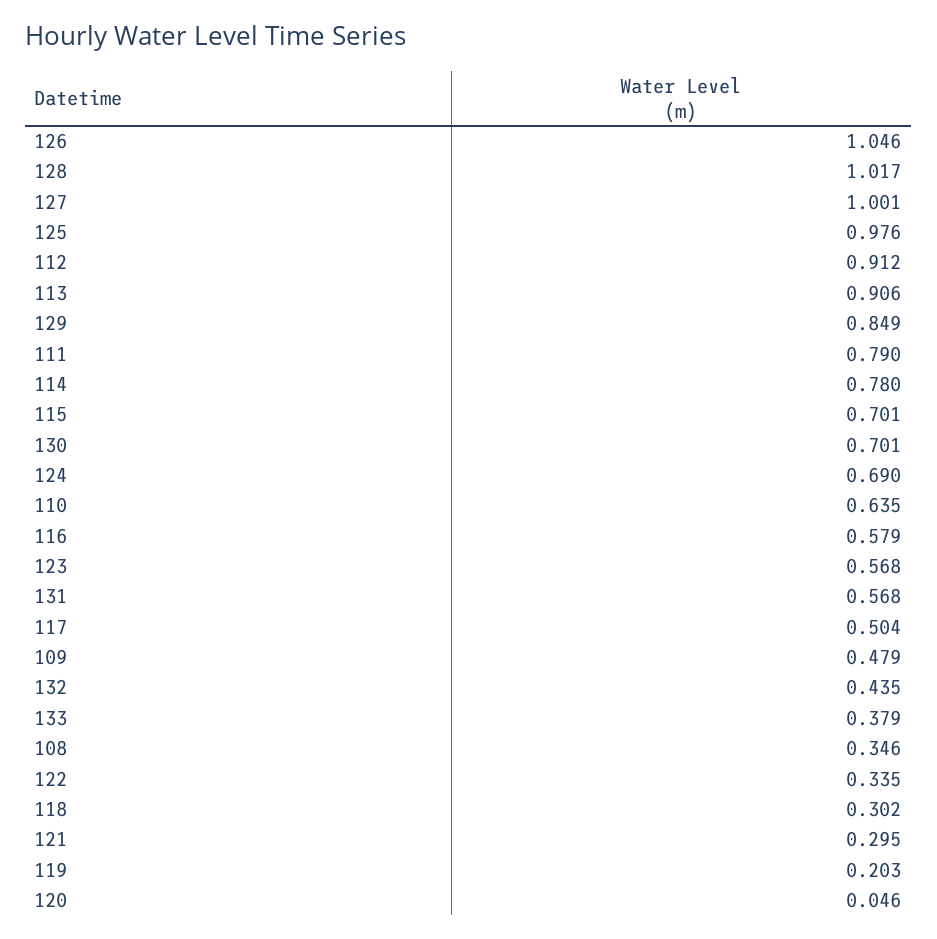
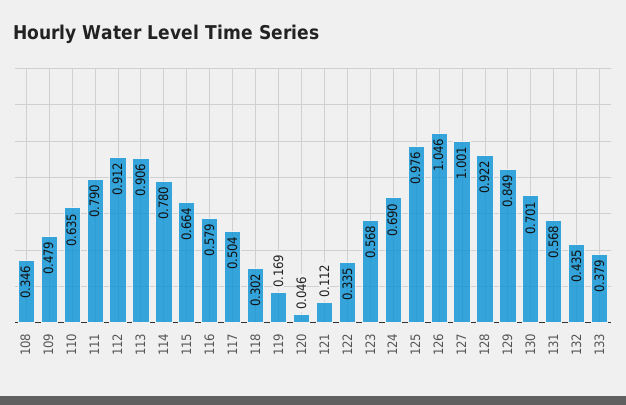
128: 1.017 -> 0.922
115: 0.701 -> 0.664
121: 0.295 -> 0.112
119: 0.203 -> 0.169

